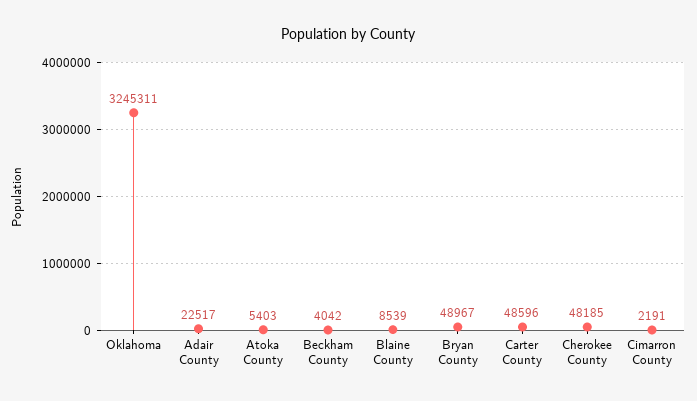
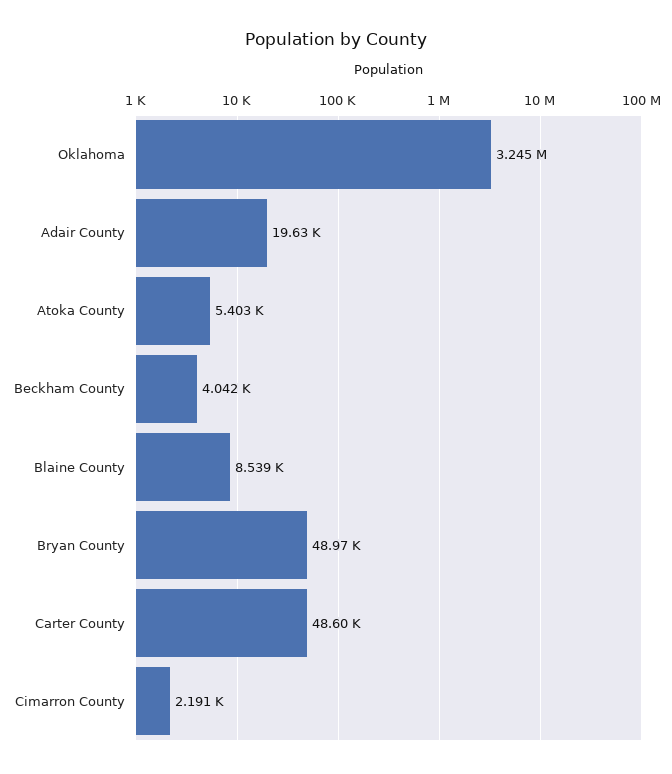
Adair County: 22517 -> 19630
Cherokee County: 48185 -> none

